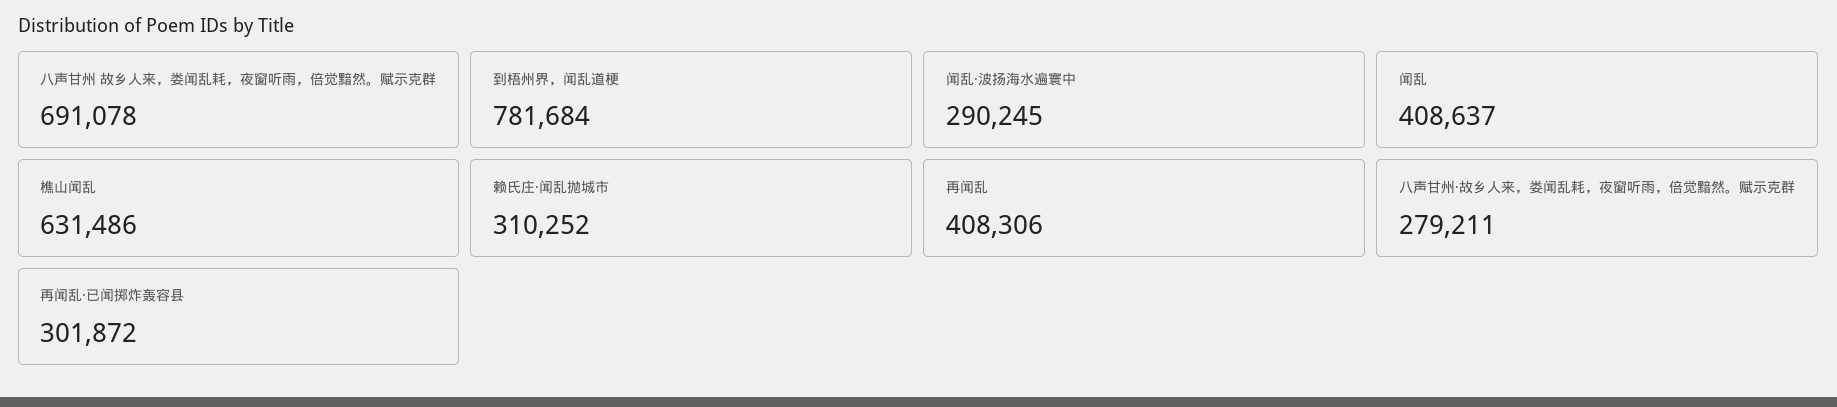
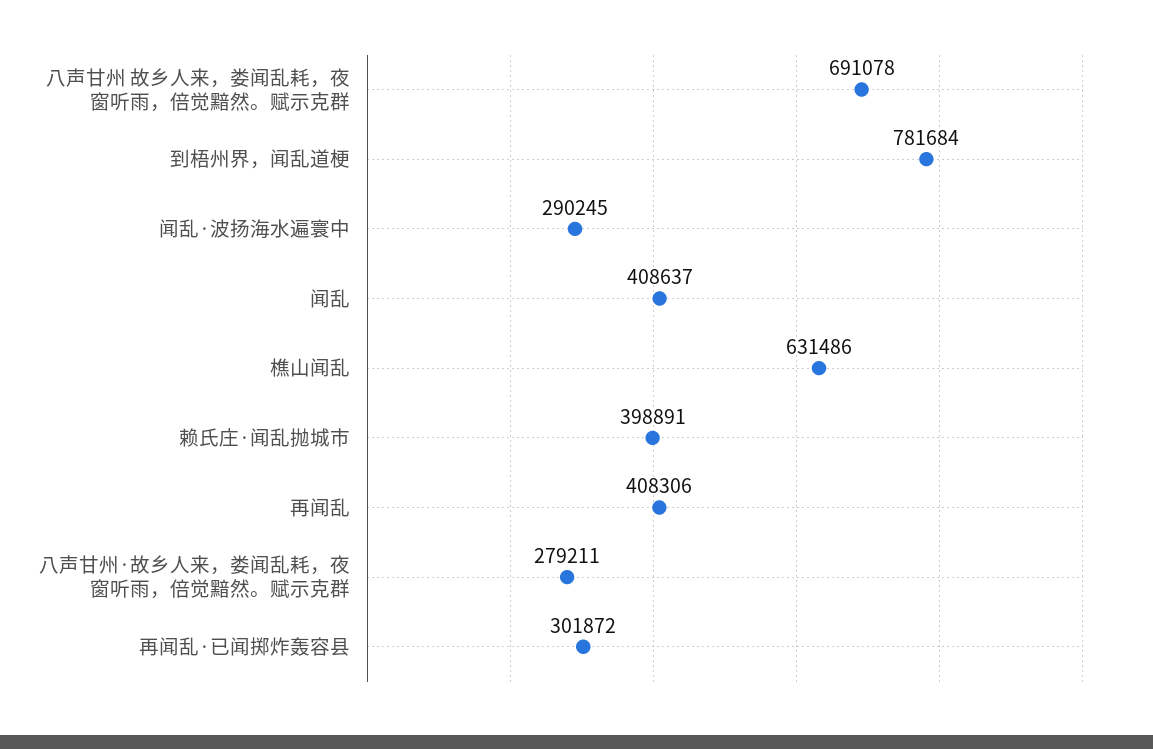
赖氏庄·闻乱抛城市: 310252 -> 398891

